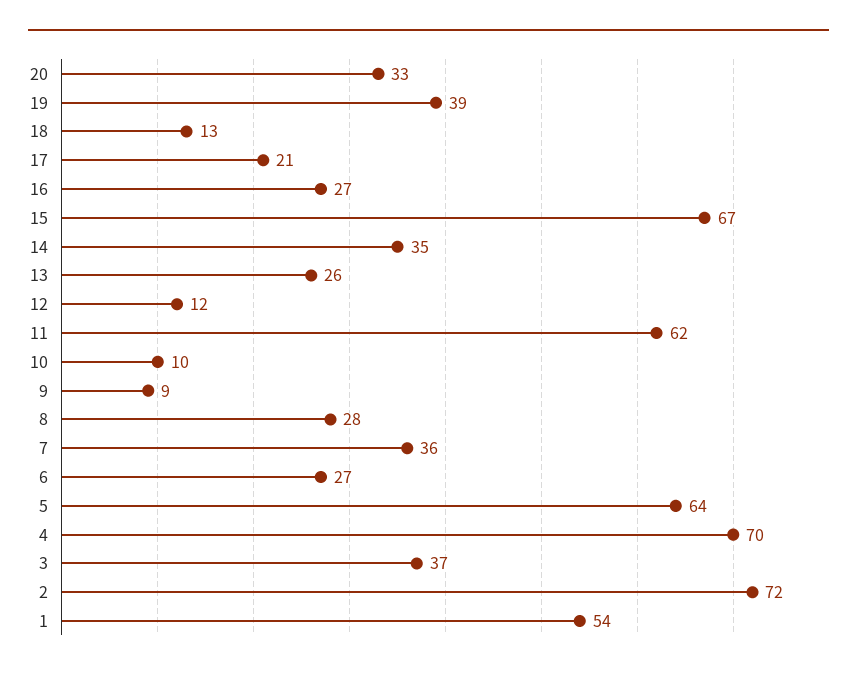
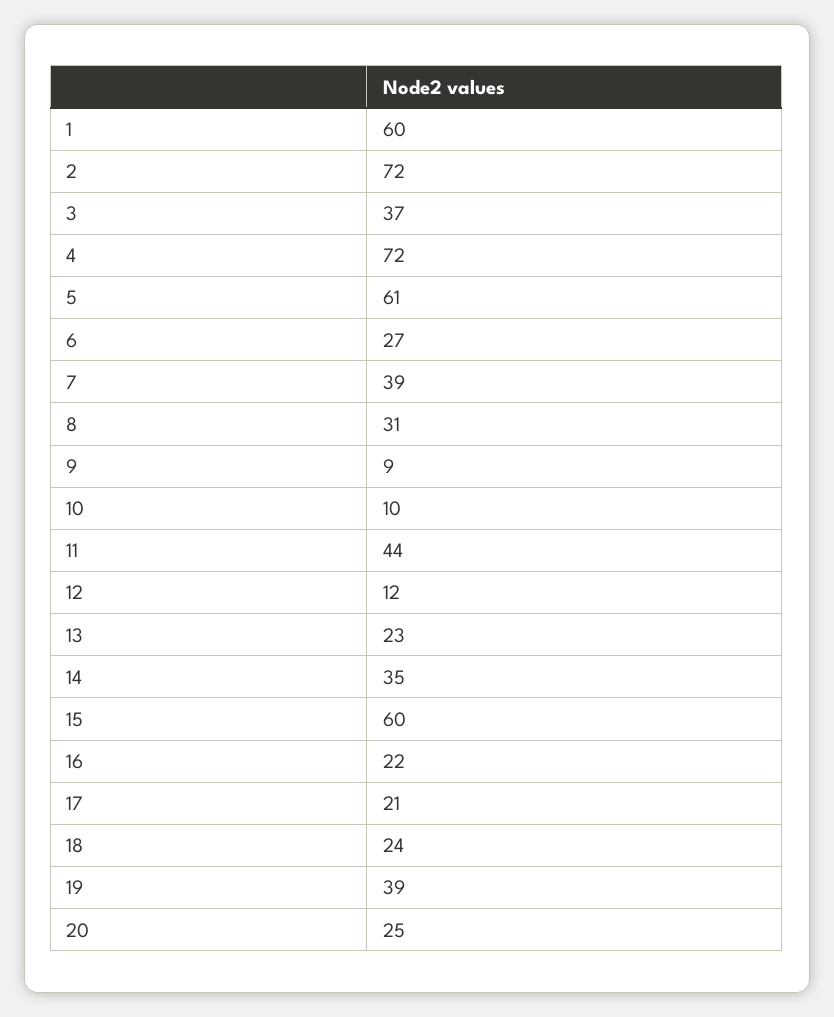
20: 33 -> 25
18: 13 -> 24
16: 27 -> 22
15: 67 -> 60
13: 26 -> 23
11: 62 -> 44
8: 28 -> 31
7: 36 -> 39
5: 64 -> 61
4: 70 -> 72
1: 54 -> 60

